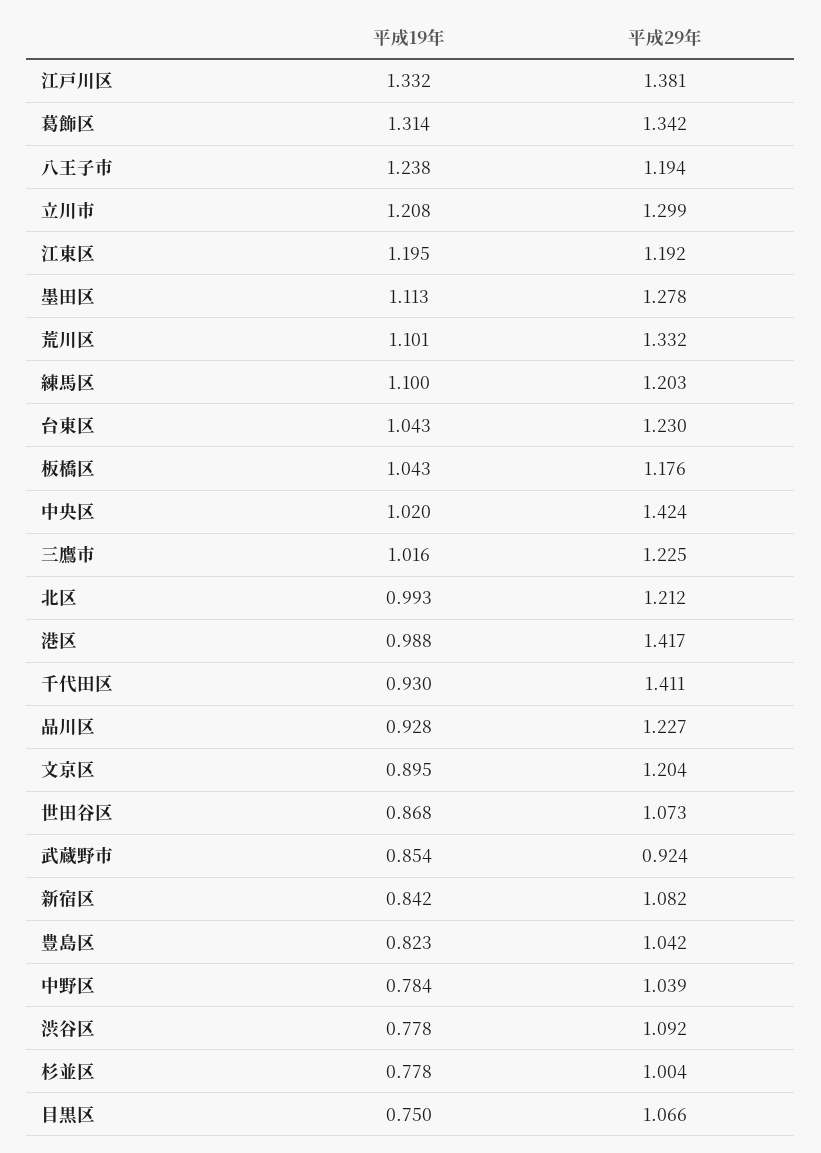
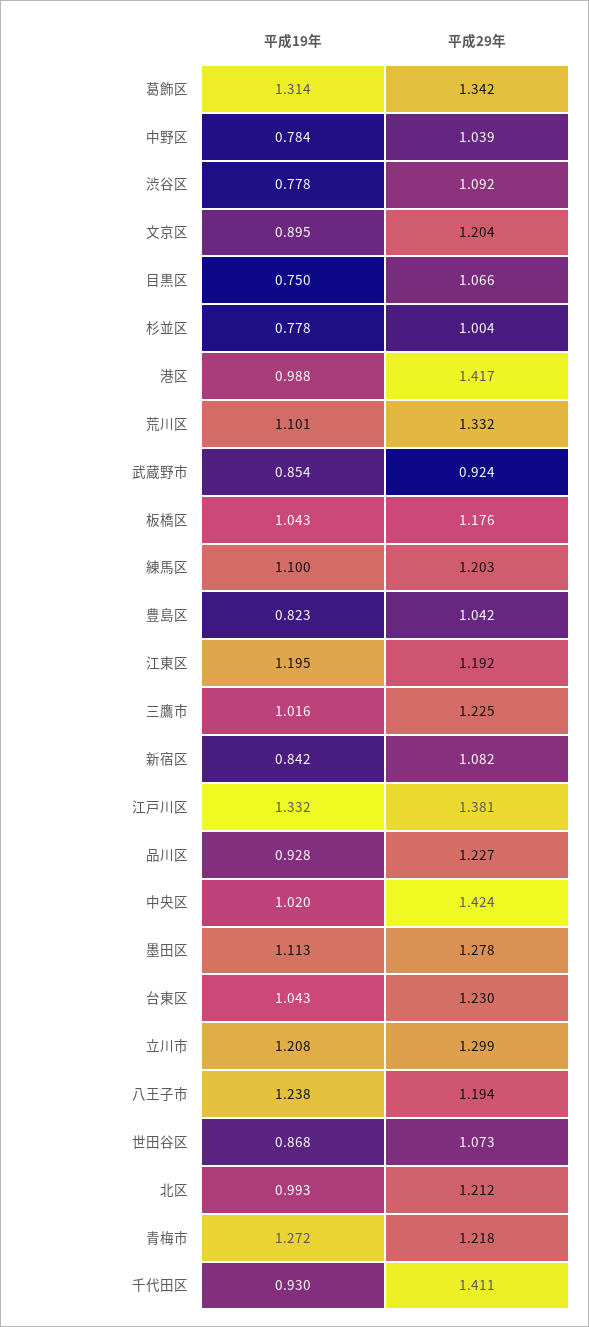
平成19年, 青梅市: none -> 1.272
平成29年, 青梅市: none -> 1.218

